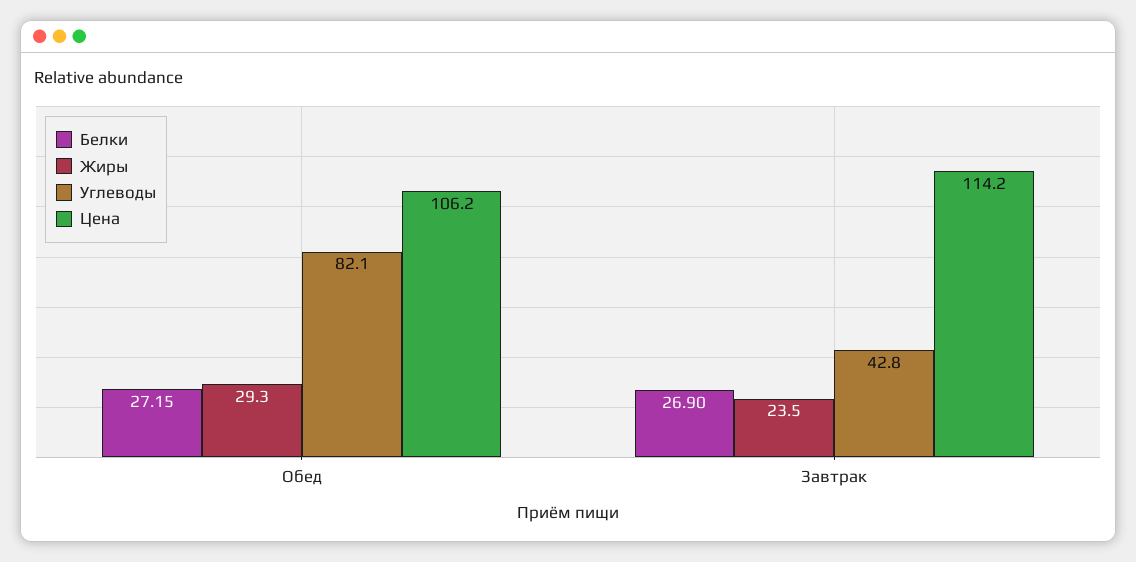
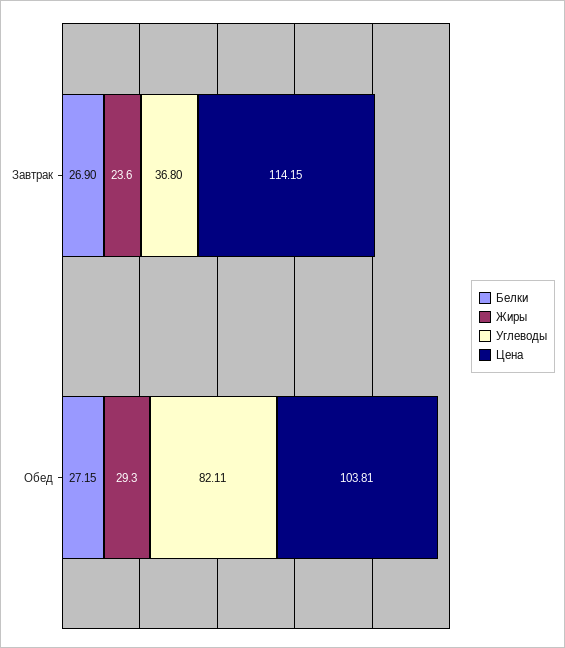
Цена, Обед: 106.2 -> 103.81
Жиры, Завтрак: 23.5 -> 23.6
Углеводы, Завтрак: 42.8 -> 36.8

